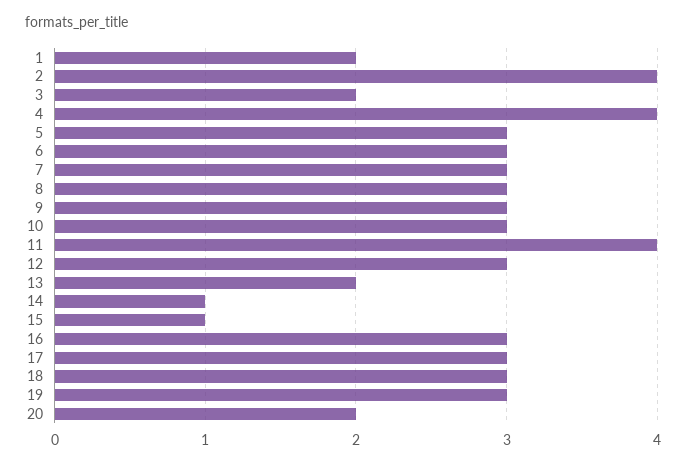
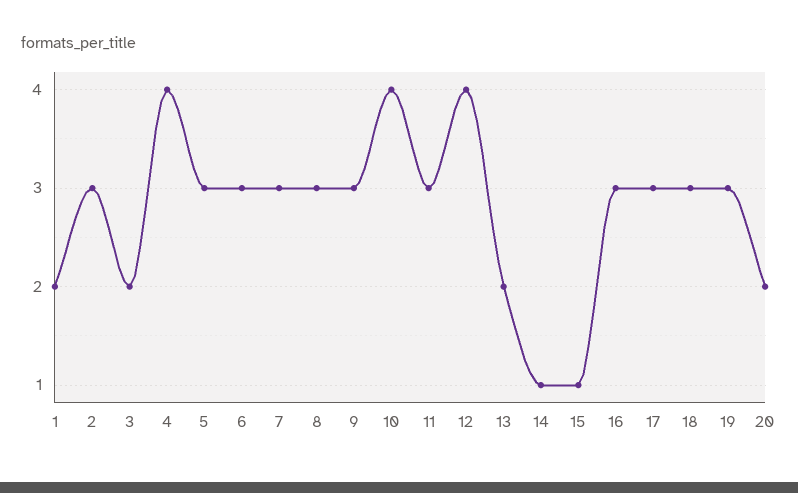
2: 4 -> 3
10: 3 -> 4
11: 4 -> 3
12: 3 -> 4

